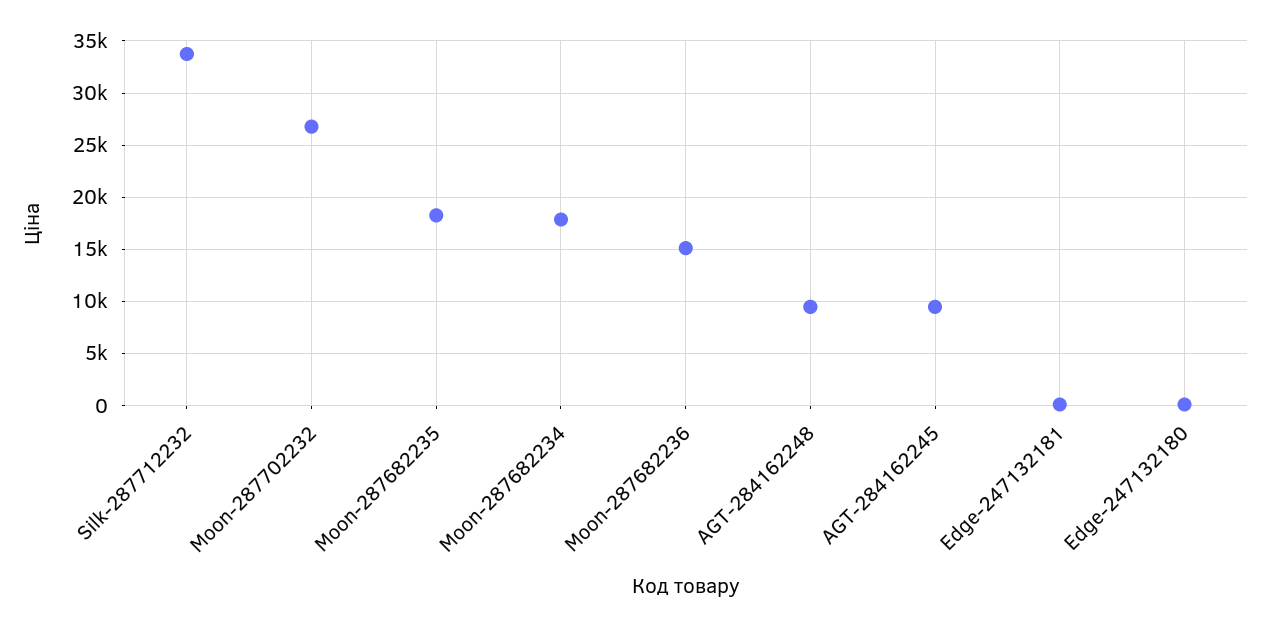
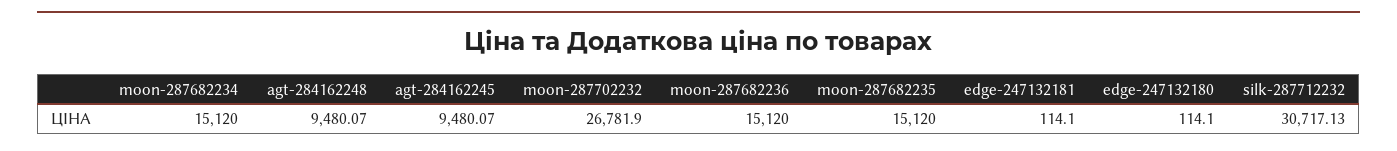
Silk-287712232: 34000 -> 30717.13
Moon-287682235: 18000 -> 15120
Moon-287682234: 18000 -> 15120

